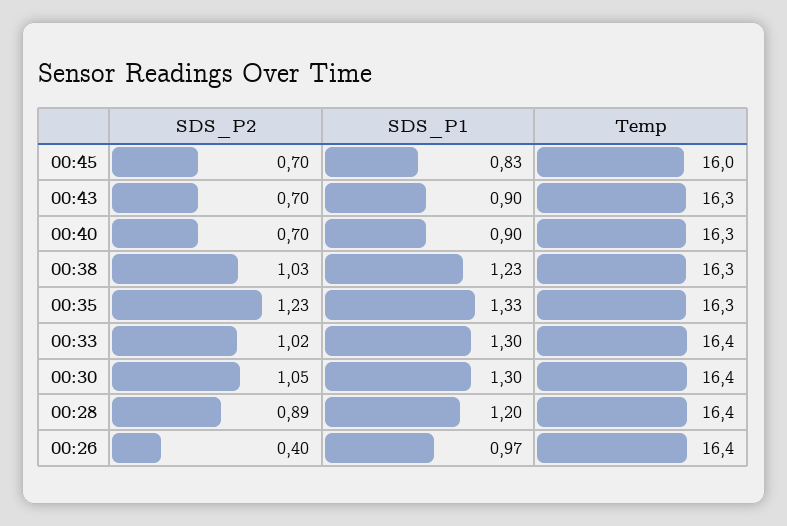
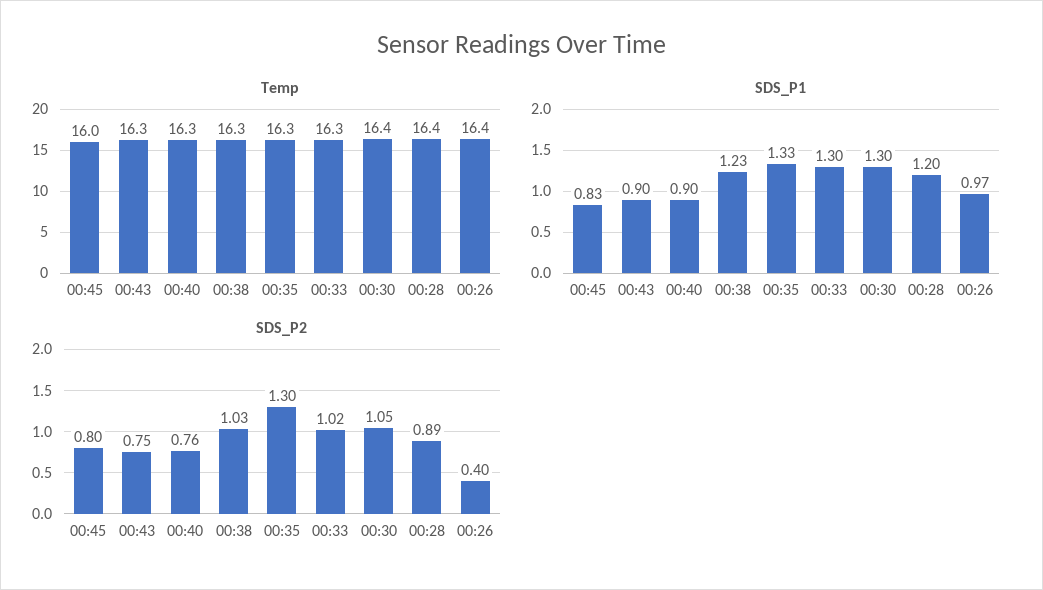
SDS_P2, 00:45: 0.7 -> 0.8
SDS_P2, 00:43: 0.7 -> 0.75
SDS_P2, 00:40: 0.7 -> 0.76
SDS_P2, 00:35: 1.23 -> 1.3
Temp, 00:33: 16.4 -> 16.3

